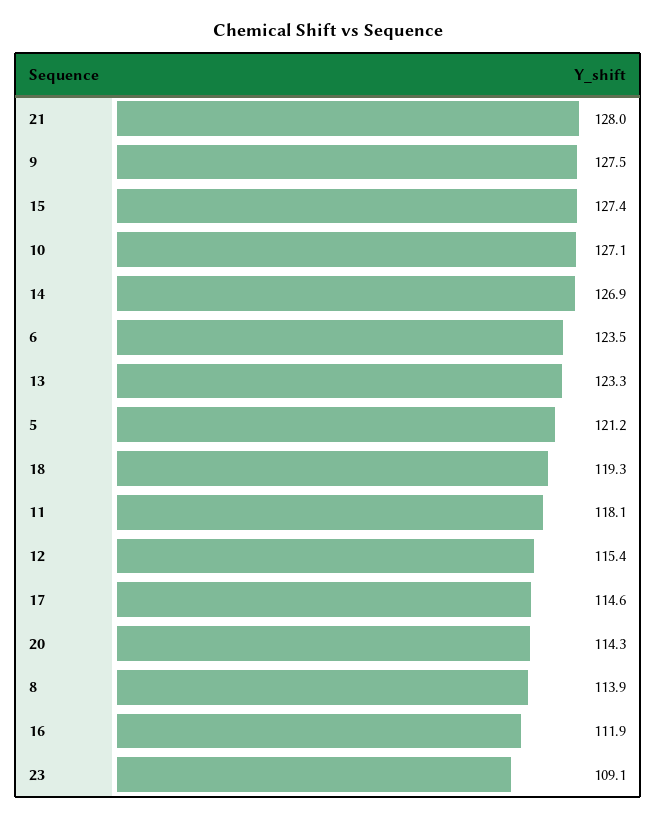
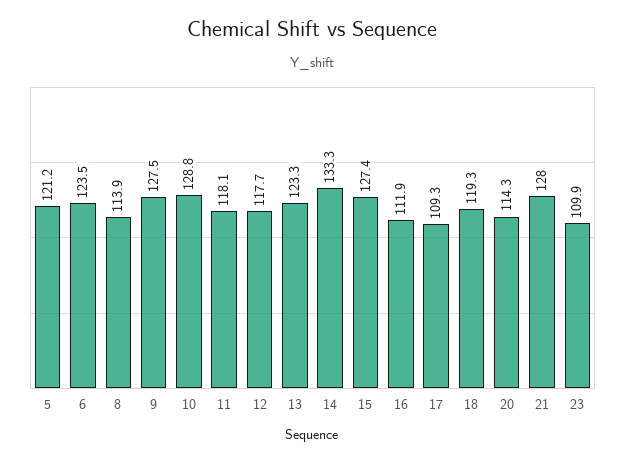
10: 127.1 -> 128.8
14: 126.9 -> 133.3
12: 115.4 -> 117.7
17: 114.6 -> 109.3
23: 109.1 -> 109.9

